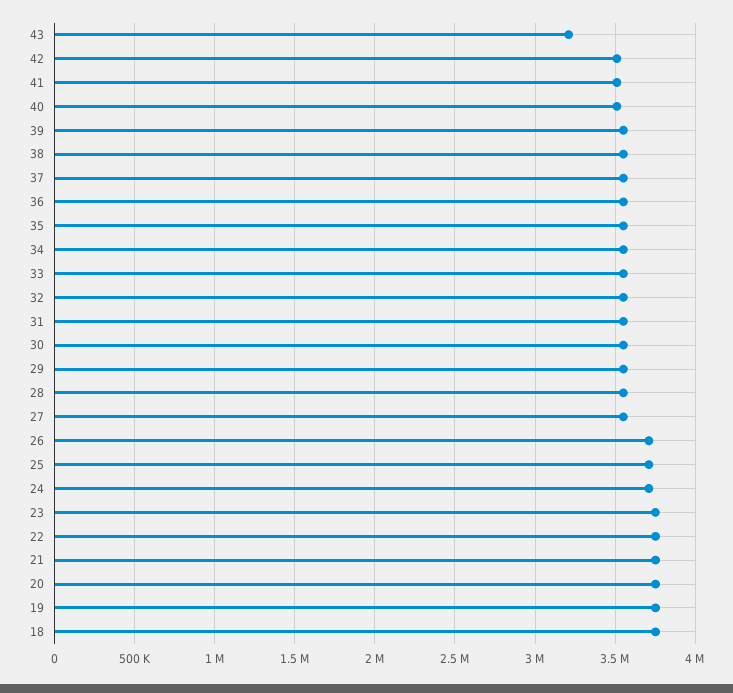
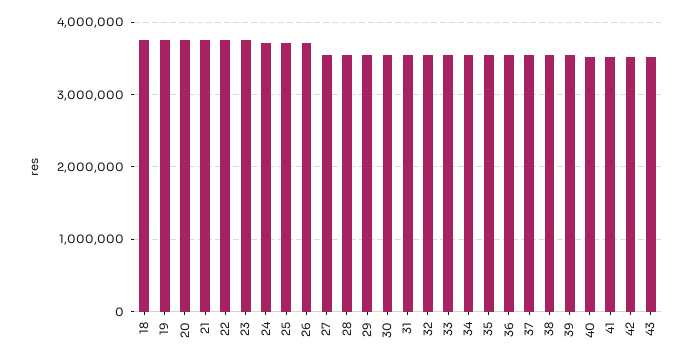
43: 3200000 -> 3500000

